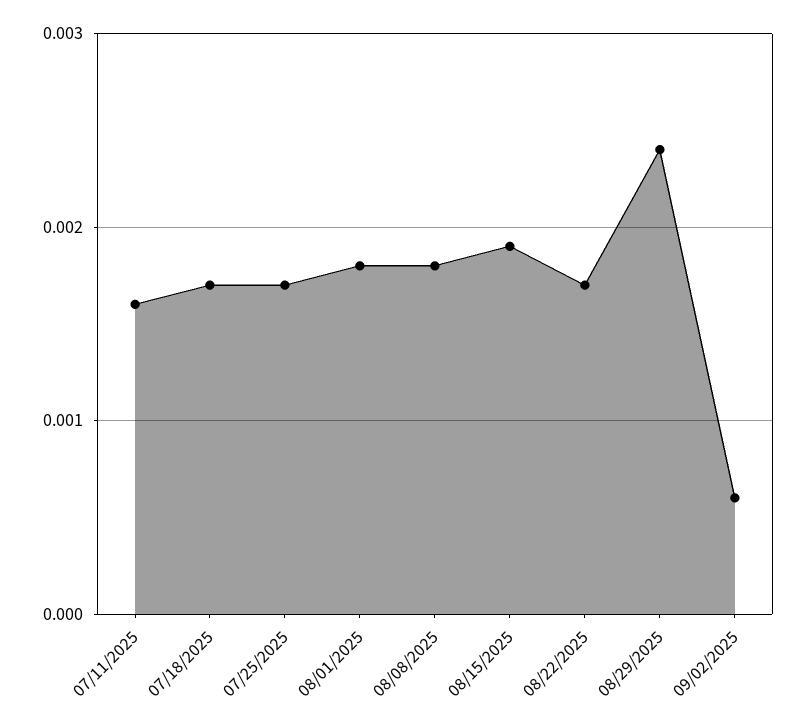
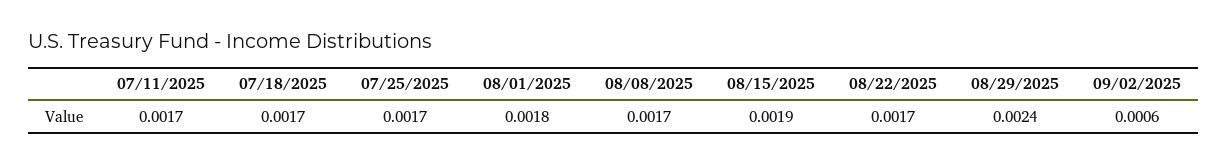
07/11/2025: 0.0016 -> 0.0017
08/08/2025: 0.0018 -> 0.0017

